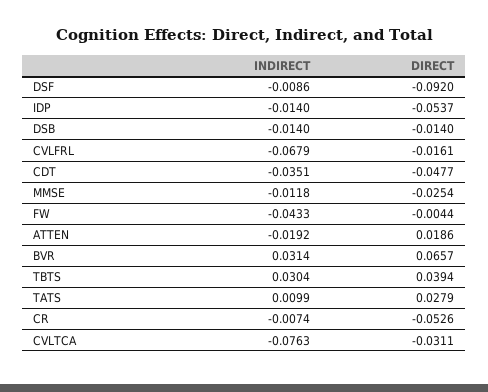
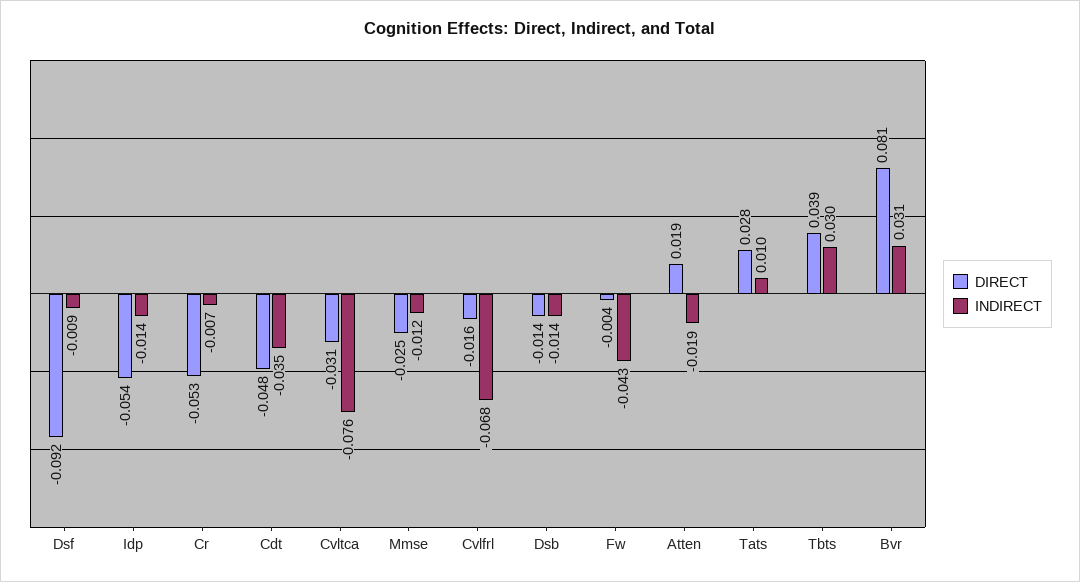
DIRECT, BVR: 0.0657 -> 0.081

